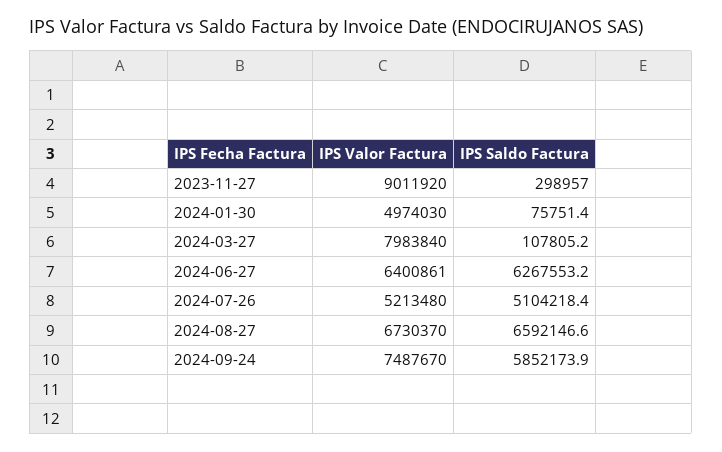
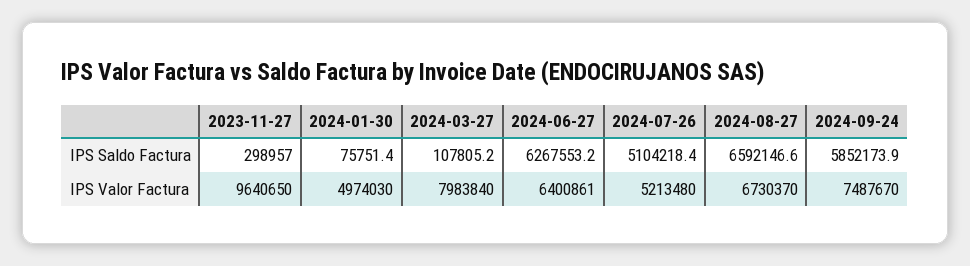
IPS Valor Factura, 2023-11-27: 9011920 -> 9640650

